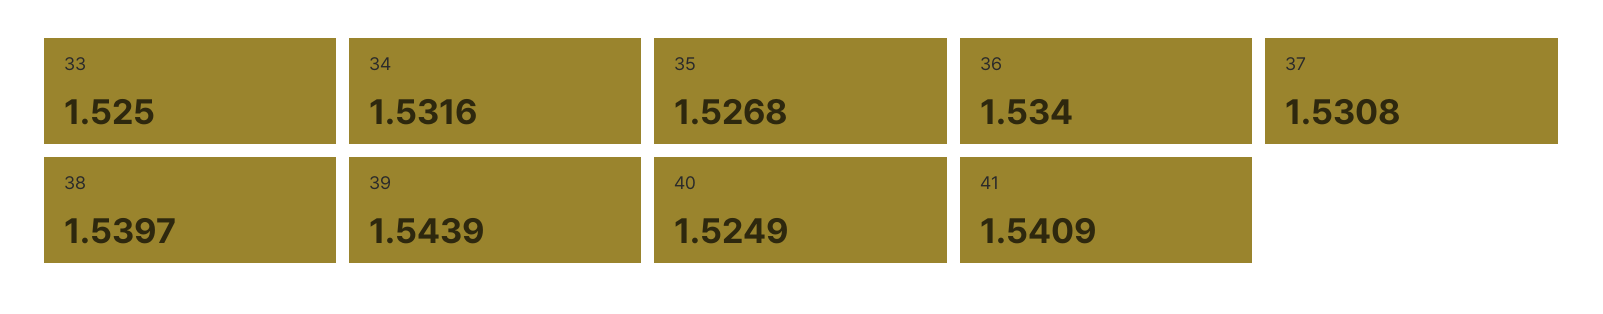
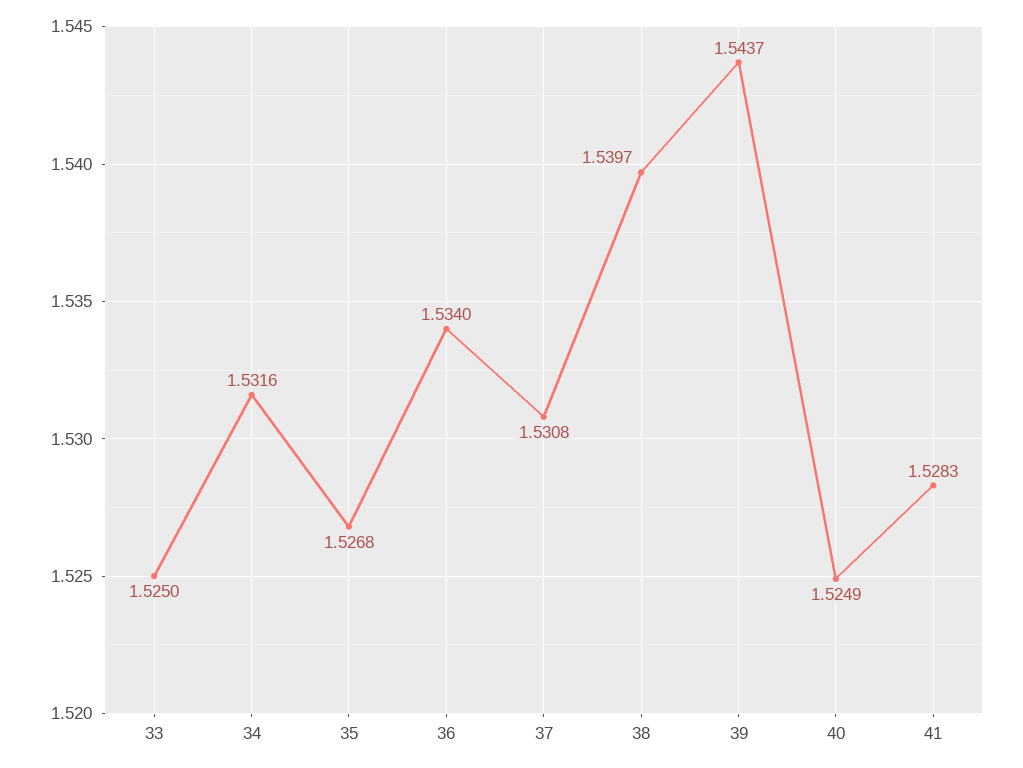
39: 1.5439 -> 1.5437
41: 1.5409 -> 1.5283

